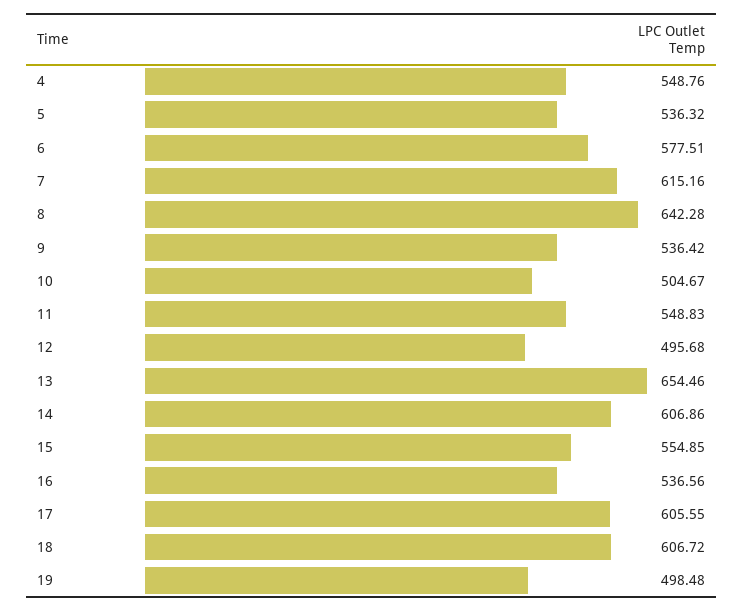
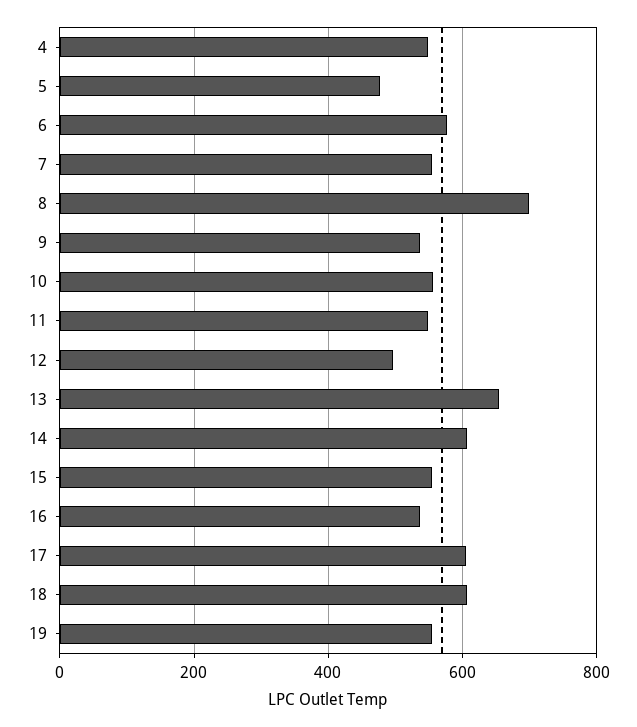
5: 536.32 -> 480
7: 615.16 -> 560
8: 642.28 -> 700
10: 504.67 -> 560
19: 498.48 -> 560

